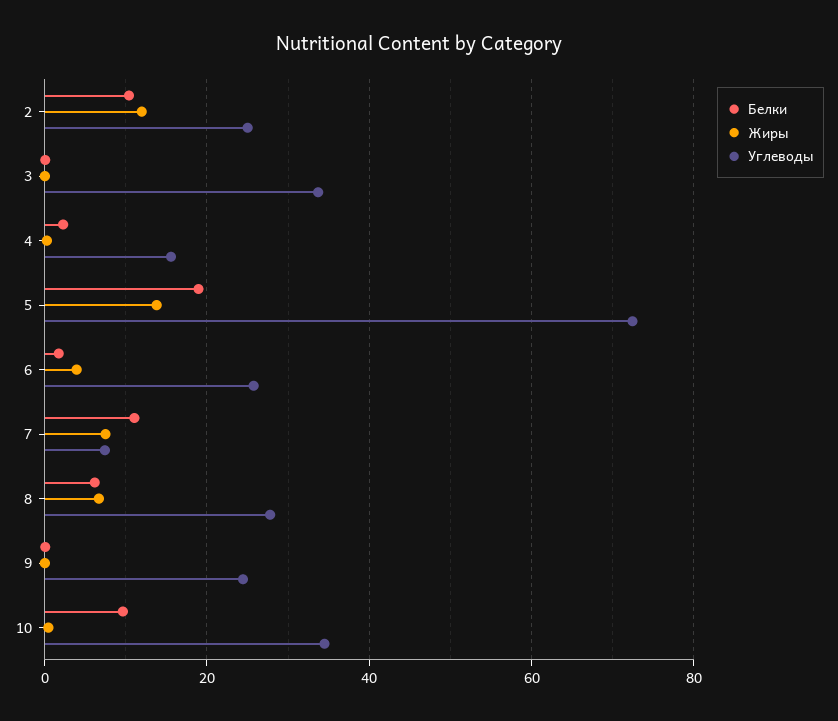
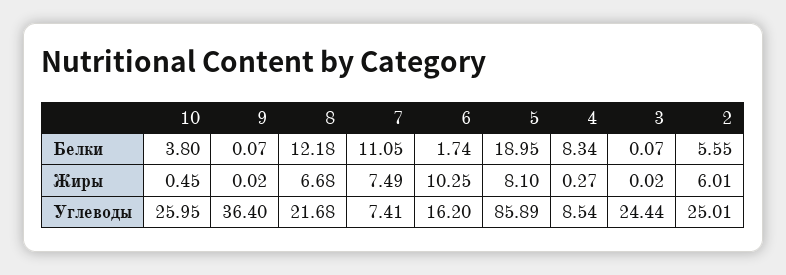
Белки, 2: 10 -> 5.55
Жиры, 2: 12 -> 6.01
Углеводы, 3: 34 -> 24.44
Белки, 4: 2 -> 8.34
Углеводы, 4: 16 -> 8.54
Жиры, 5: 14 -> 8.1
Углеводы, 5: 72 -> 85.89
Жиры, 6: 4 -> 10.25
Углеводы, 6: 26 -> 16.2
Белки, 8: 6 -> 12.18
Углеводы, 8: 28 -> 21.68
Углеводы, 9: 24 -> 36.4
Белки, 10: 10 -> 3.8
Углеводы, 10: 34 -> 25.95

